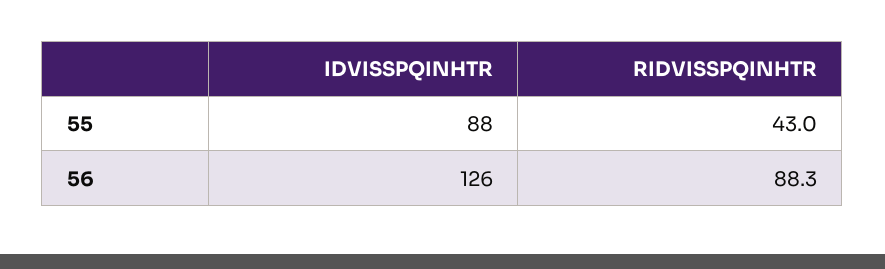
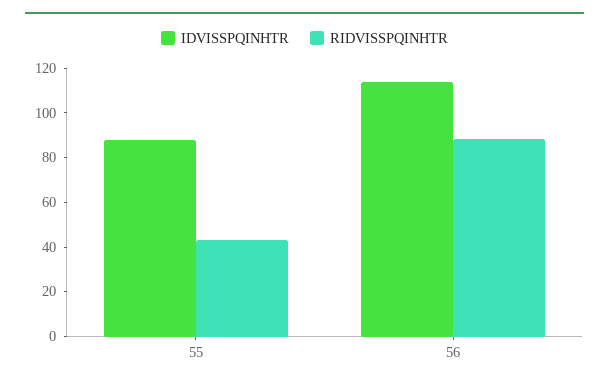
IDVISSPQINHTR, 56: 126 -> 115

